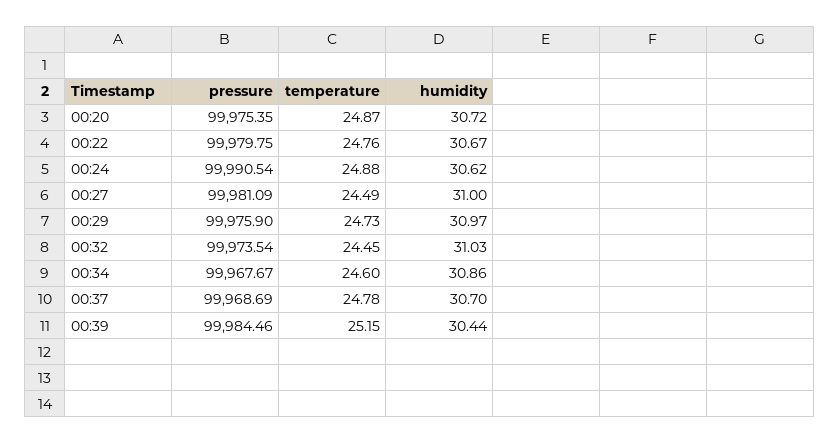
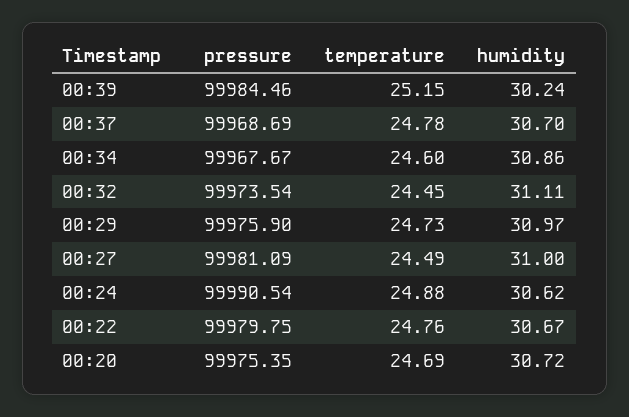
temperature, 00:20: 24.87 -> 24.69
humidity, 00:32: 31.03 -> 31.11
humidity, 00:39: 30.44 -> 30.24

